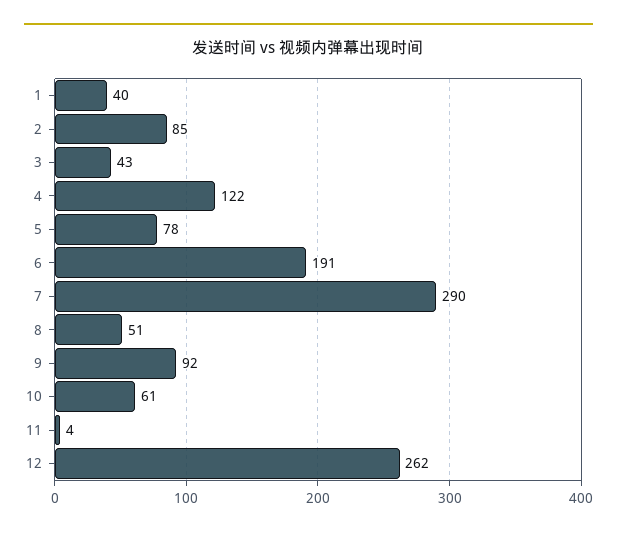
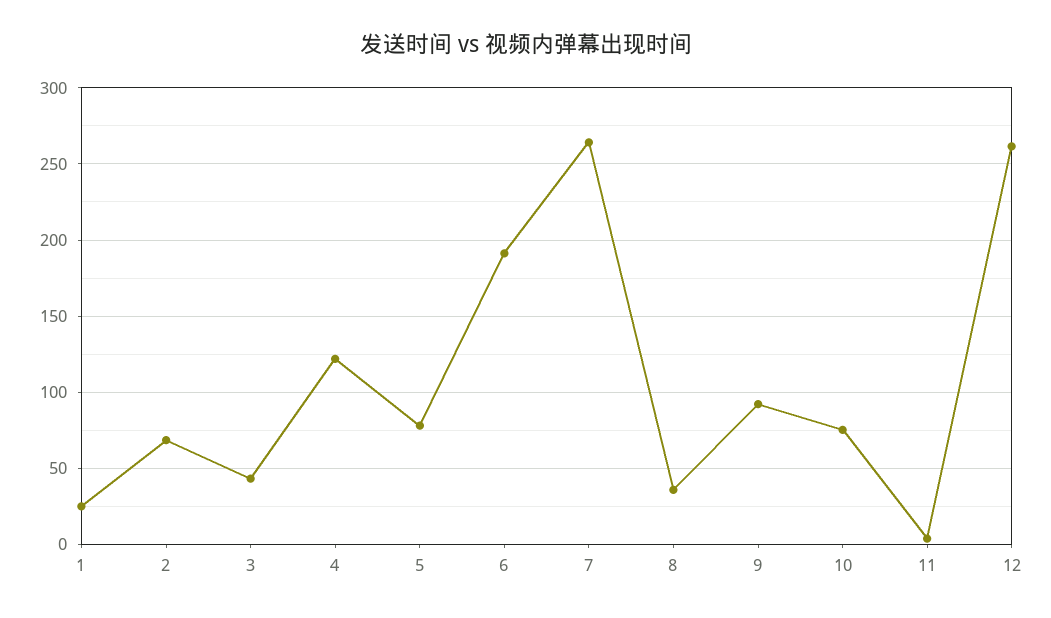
1: 40 -> 25
2: 85 -> 70
7: 290 -> 265
8: 51 -> 35
10: 61 -> 75

